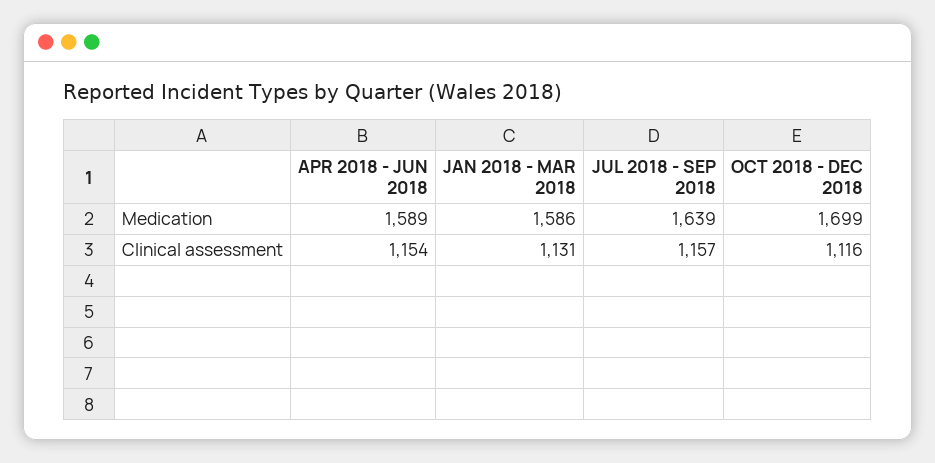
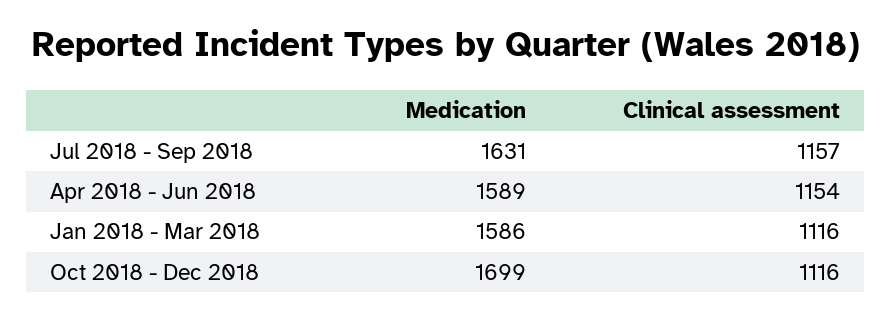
JUL 2018 - SEP 2018, Medication: 1639 -> 1631
JAN 2018 - MAR 2018, Clinical assessment: 1131 -> 1116

